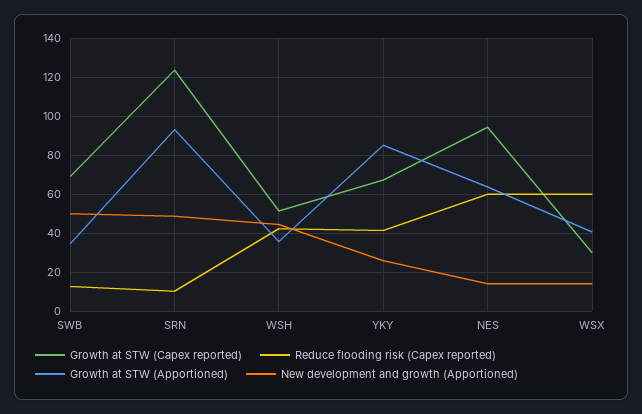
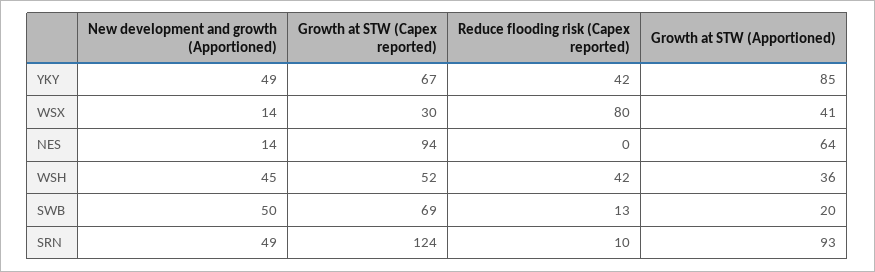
Growth at STW (Apportioned), SWB: 35 -> 20
New development and growth (Apportioned), YKY: 25 -> 49
Reduce flooding risk (Capex reported), NES: 60 -> 0
Reduce flooding risk (Capex reported), WSX: 60 -> 80

